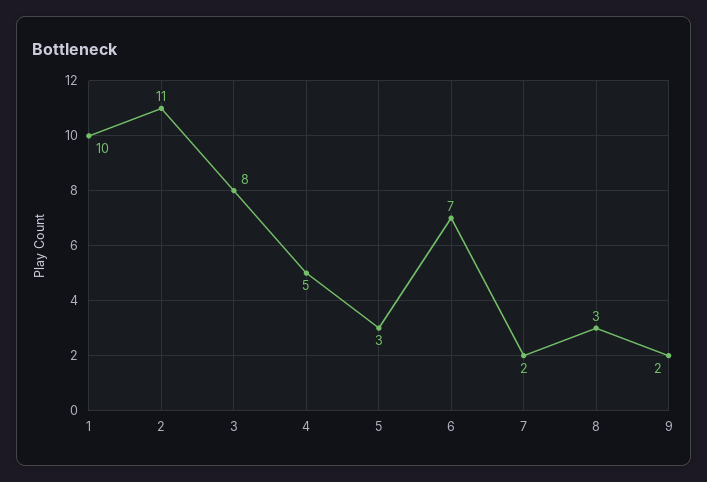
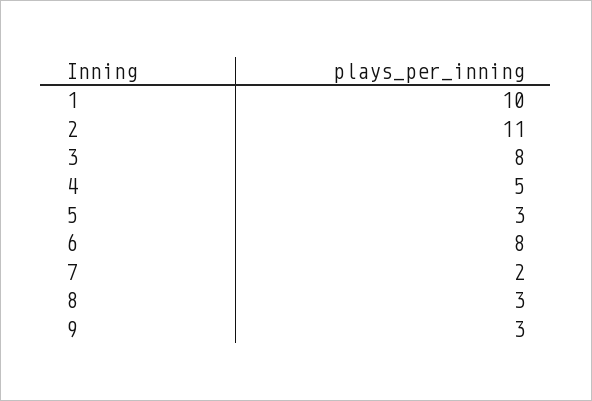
6: 7 -> 8
9: 2 -> 3

